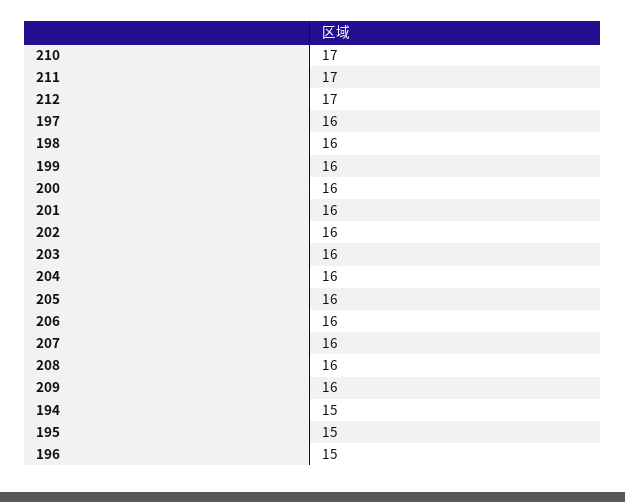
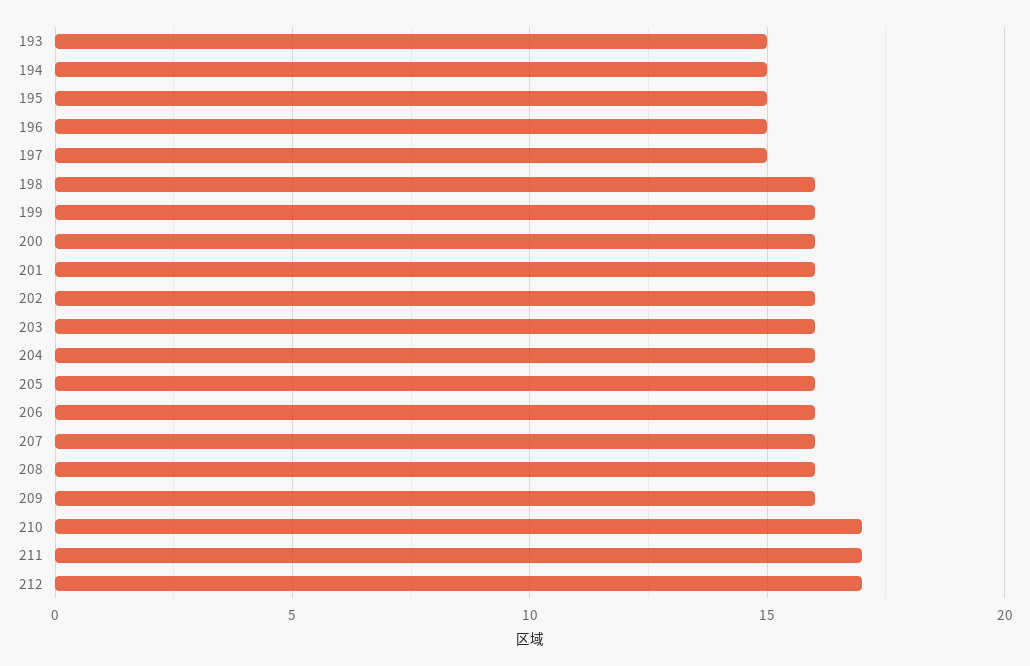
197: 16 -> 15
193: none -> 15

